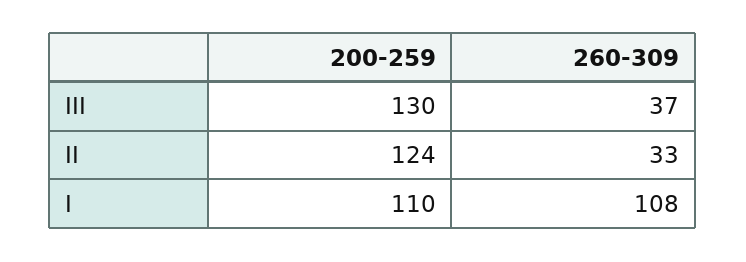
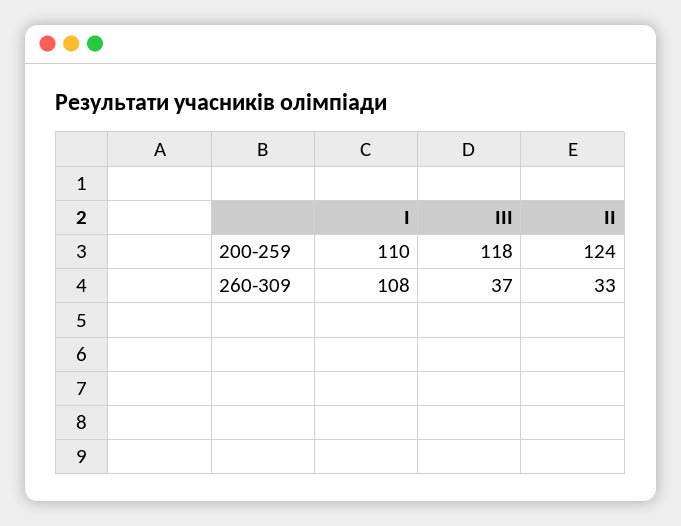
200-259, ІII: 130 -> 118

